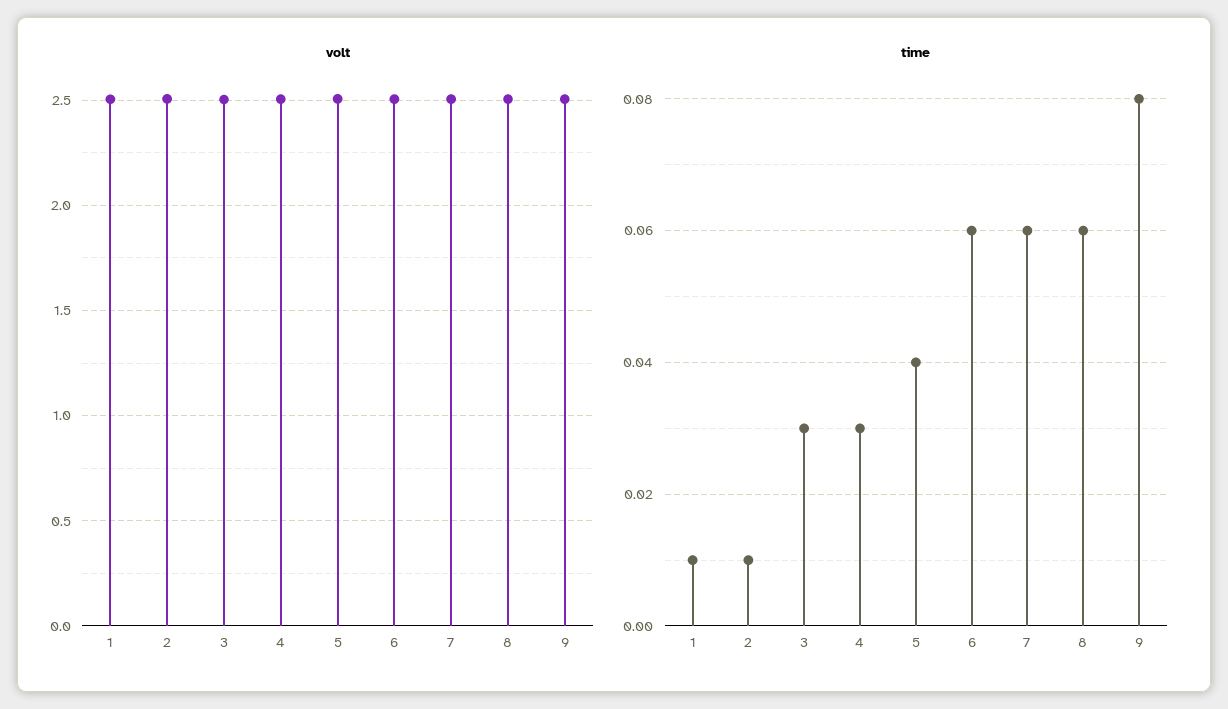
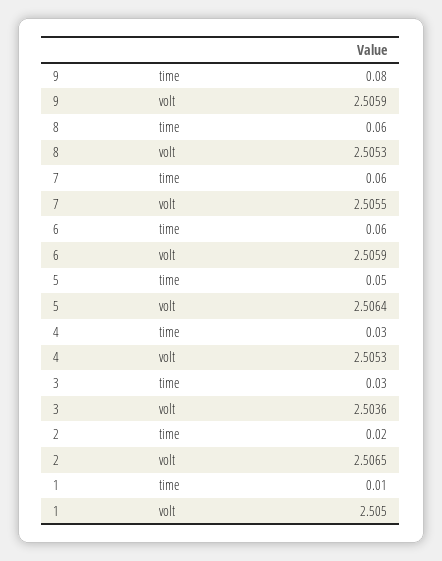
time, 2: 0.01 -> 0.02
time, 5: 0.04 -> 0.05

